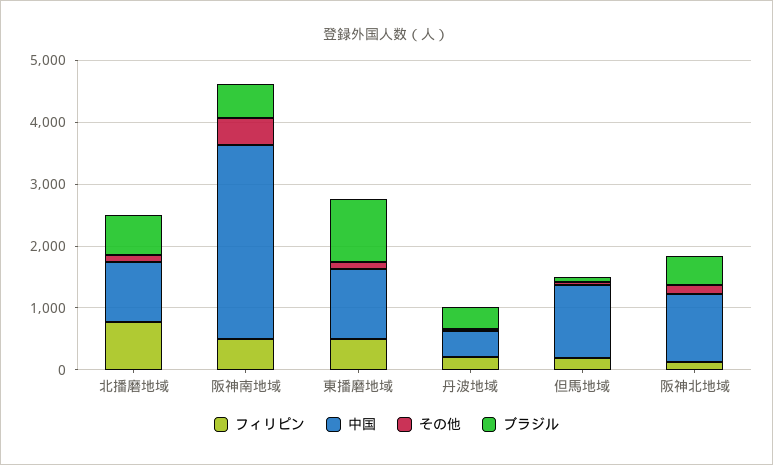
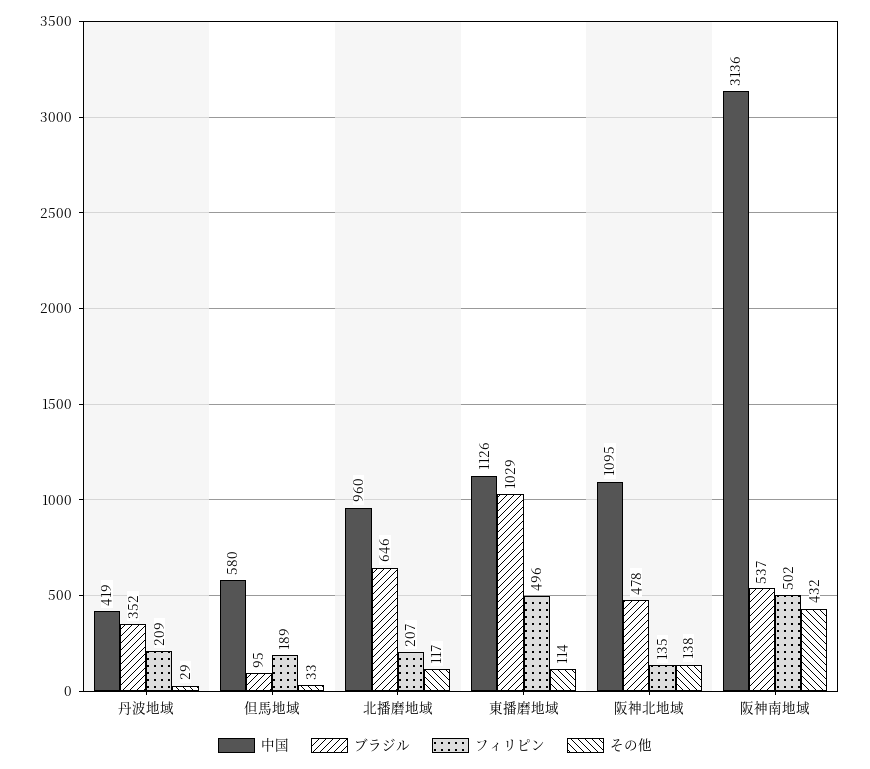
フィリピン, 北播磨地域: 800 -> 207
中国, 但馬地域: 1200 -> 580

